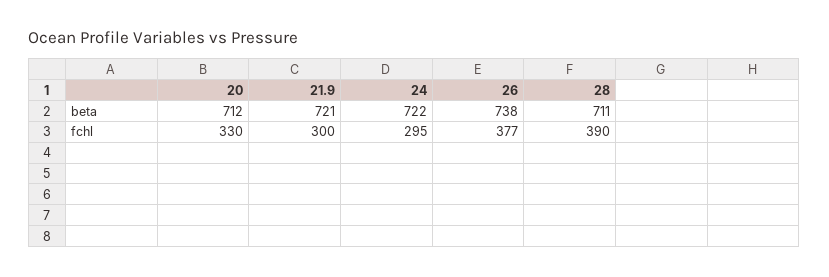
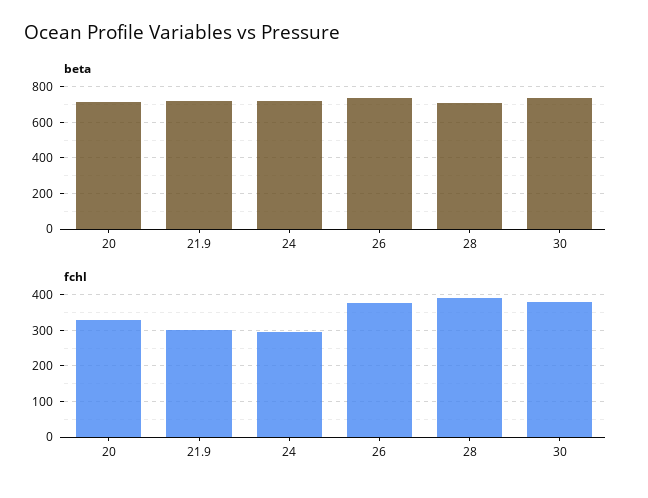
beta, 30: none -> 750
fchl, 30: none -> 380

